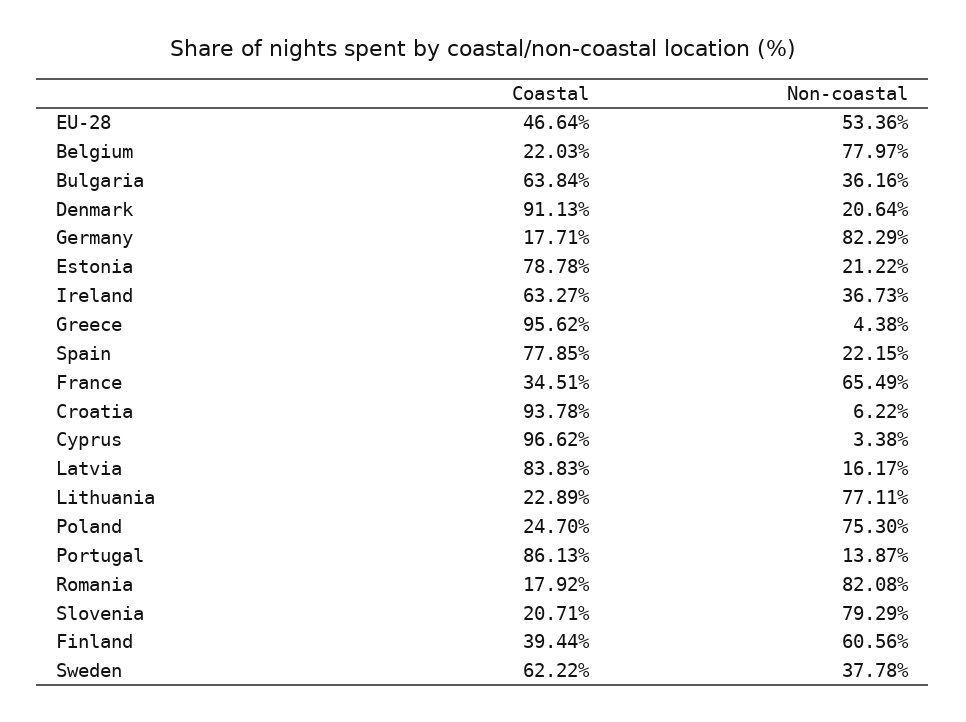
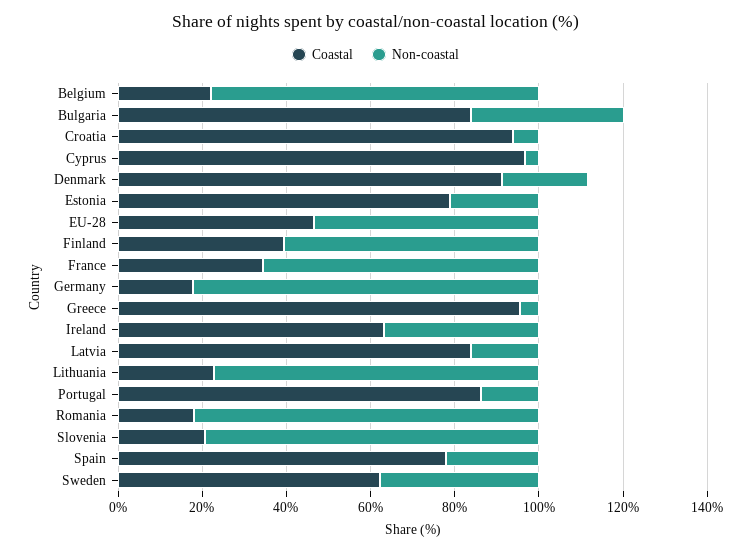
Coastal, Bulgaria: 63.84 -> 85
Coastal, Poland: 24.7 -> none
Non-coastal, Poland: 75.3 -> none

